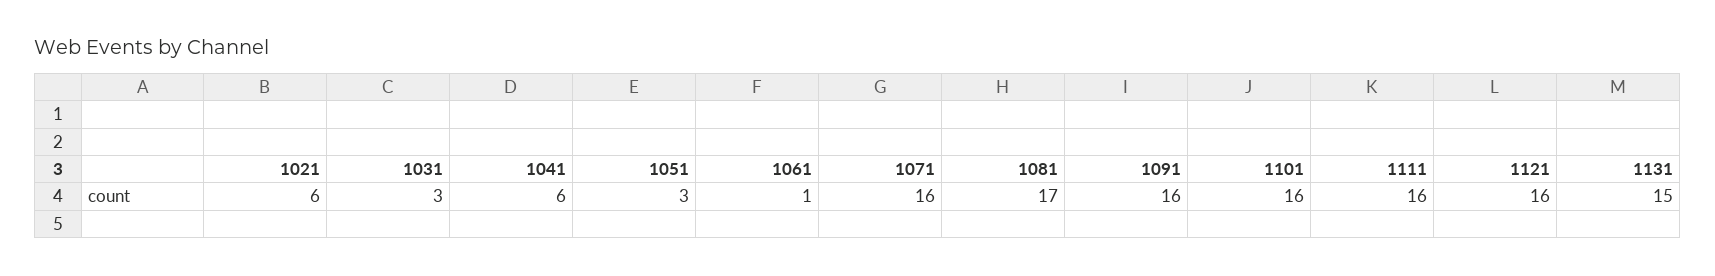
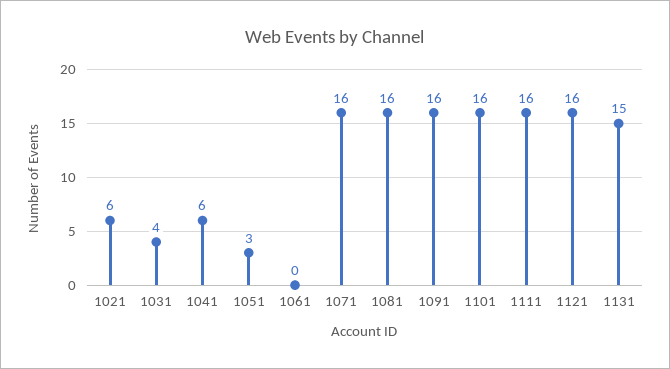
1031: 3 -> 4
1061: 1 -> 0
1081: 17 -> 16

